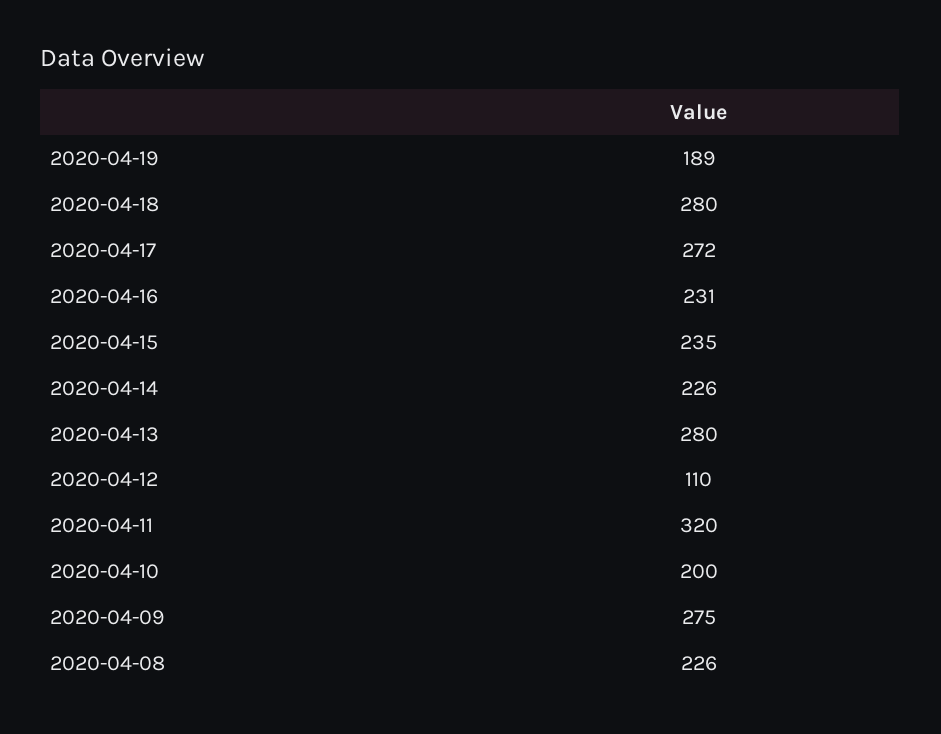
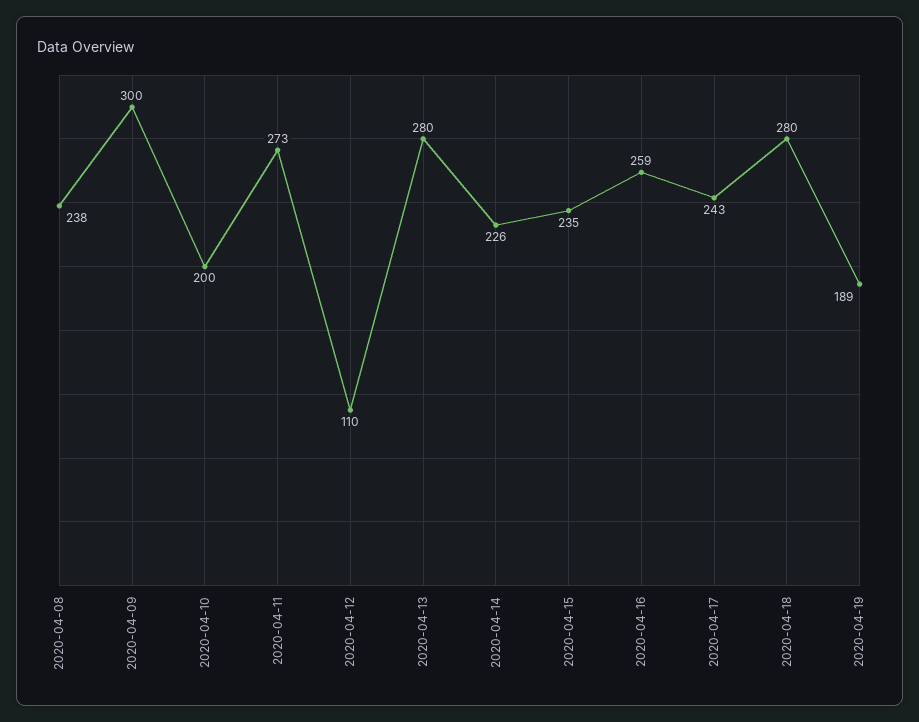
2020-04-17: 272 -> 243
2020-04-16: 231 -> 259
2020-04-11: 320 -> 273
2020-04-09: 275 -> 300
2020-04-08: 226 -> 238

